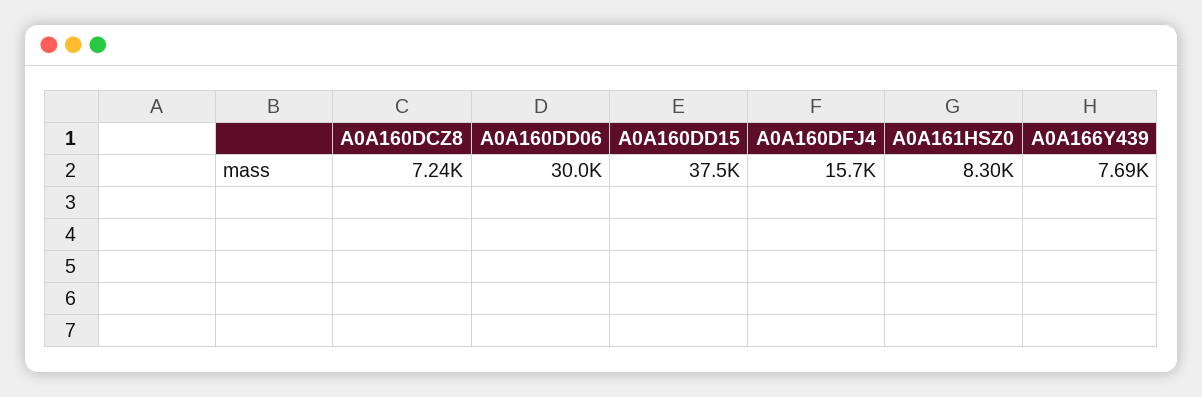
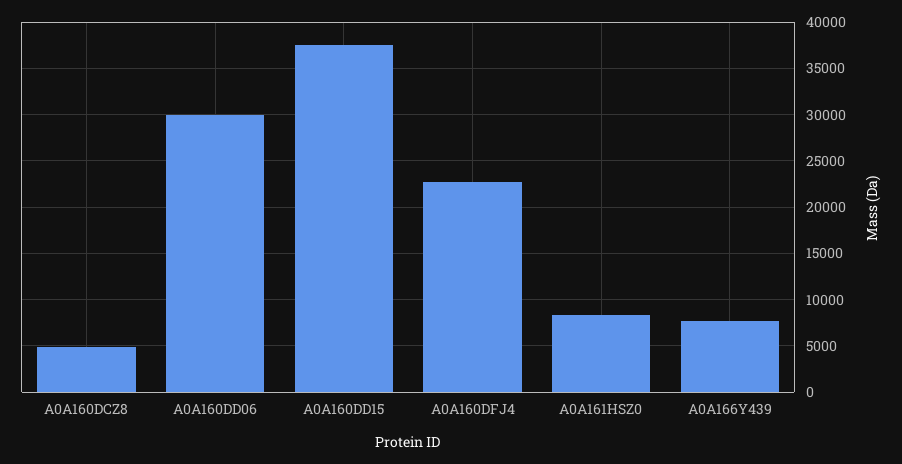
A0A160DCZ8: 7240 -> 5000
A0A160DFJ4: 15700 -> 23000

